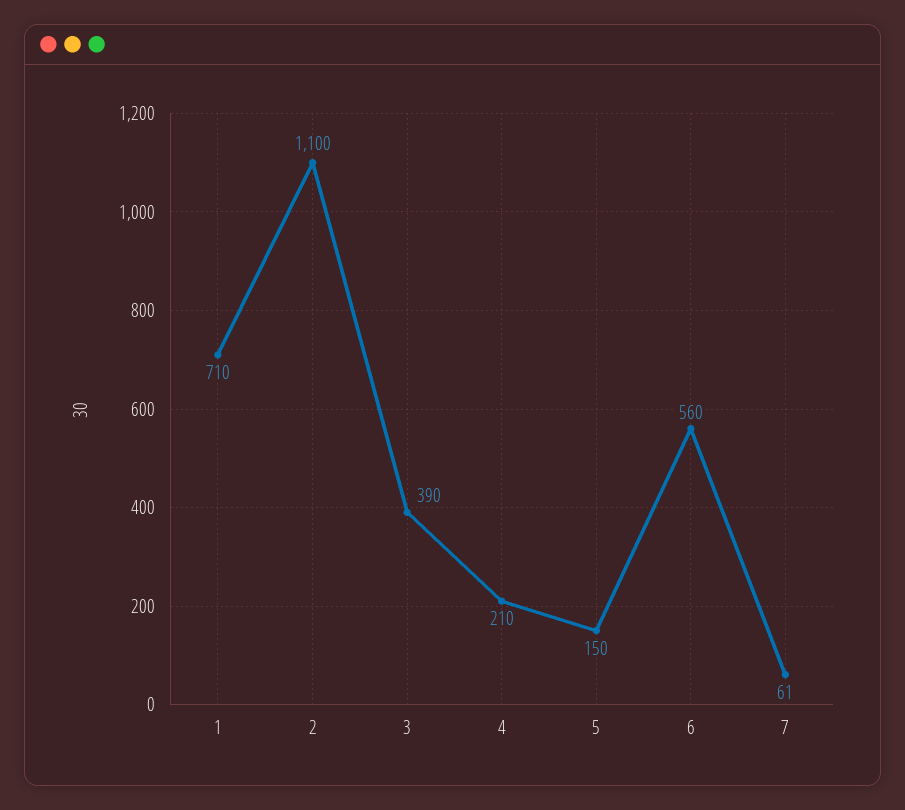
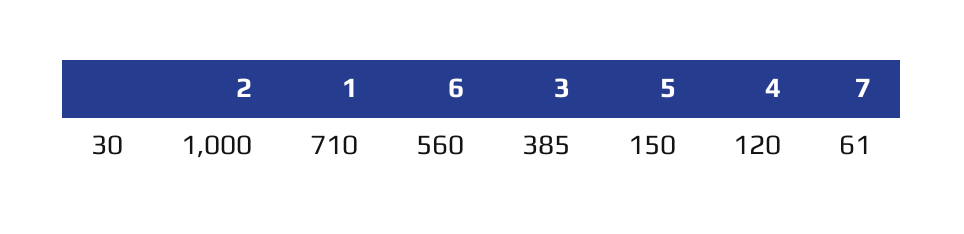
2: 1100 -> 1000
3: 390 -> 385
4: 210 -> 120

